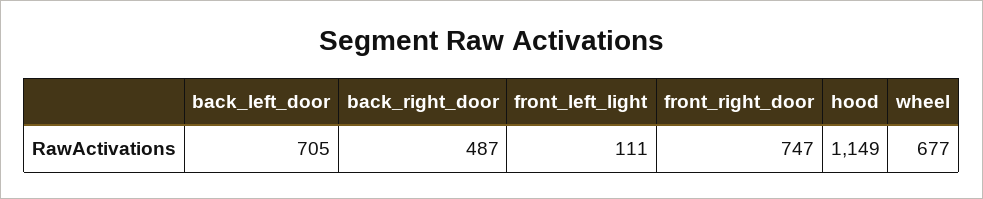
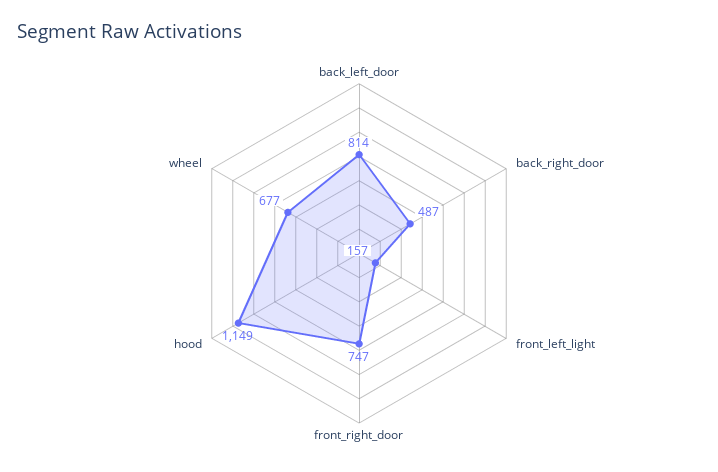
back_left_door: 705 -> 814
front_left_light: 111 -> 157

